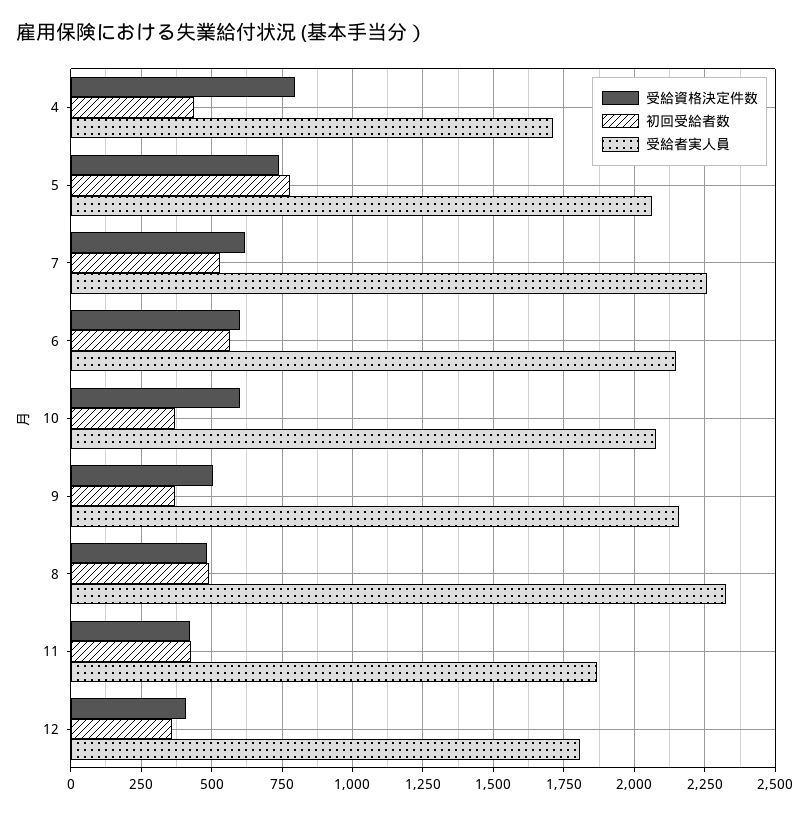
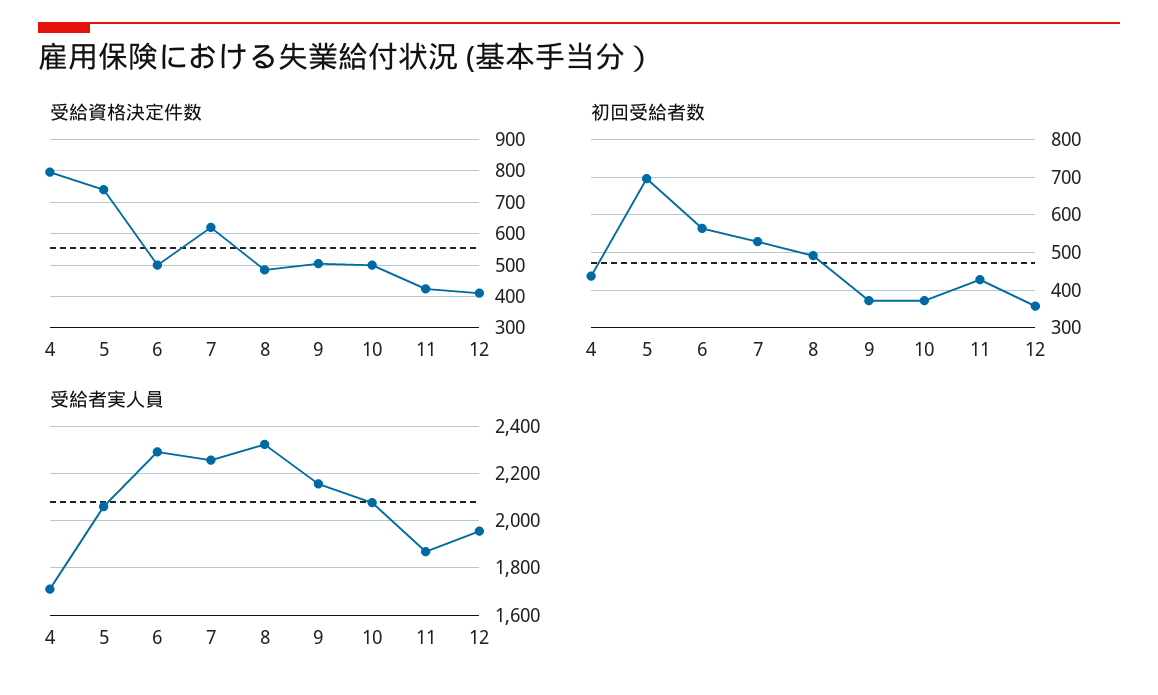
初回受給者数, 5: 775 -> 700
受給資格決定件数, 6: 600 -> 500
受給者実人員, 6: 2150 -> 2300
受給資格決定件数, 10: 600 -> 500
受給者実人員, 12: 1800 -> 1950

